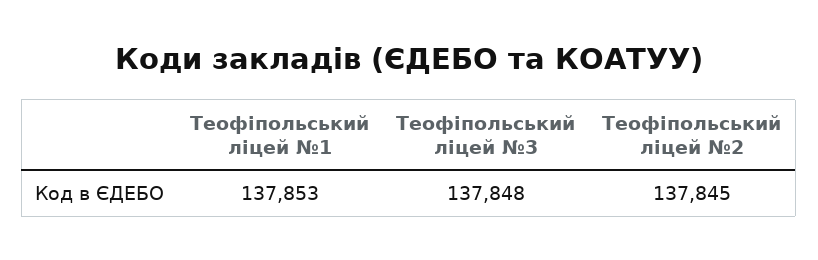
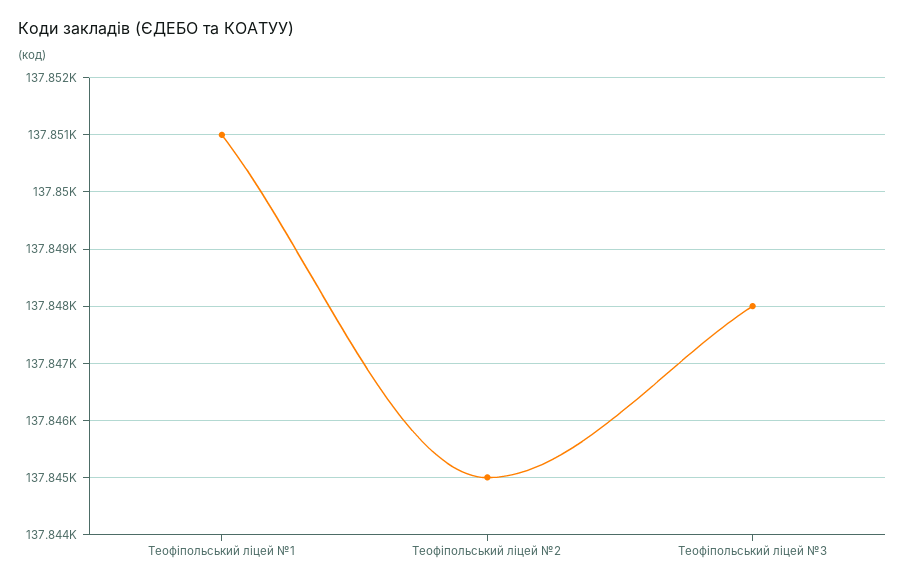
Теофіпольський ліцей №1: 137853 -> 137851

